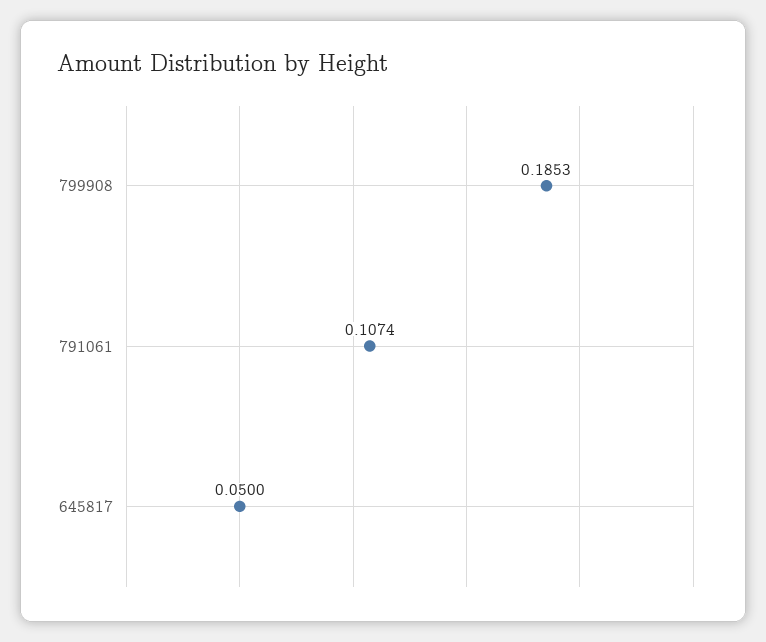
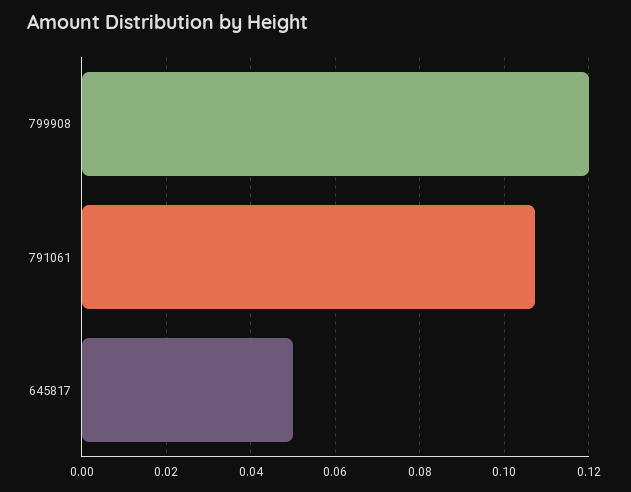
799908: 0.1853 -> 0.12

